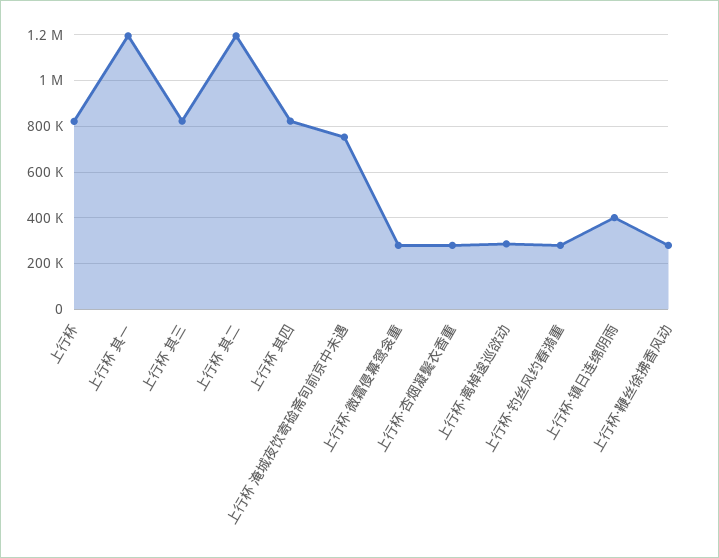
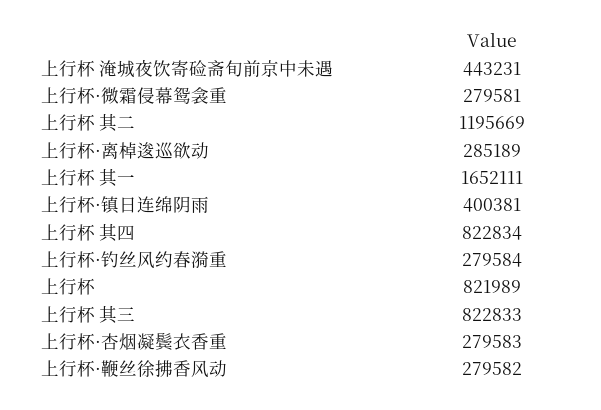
上行杯 其一: 1200000 -> 1652111
上行杯 淹城夜饮寄硷斋旬前京中未遇: 750000 -> 443231

